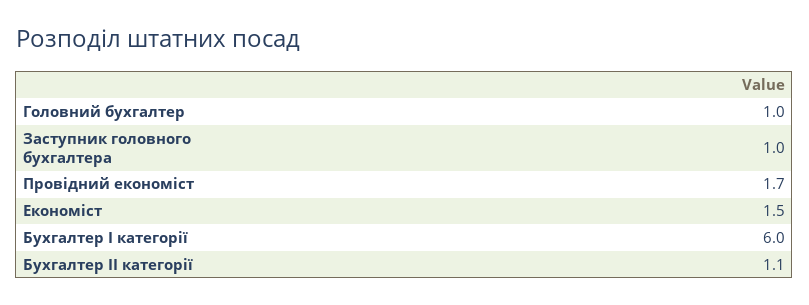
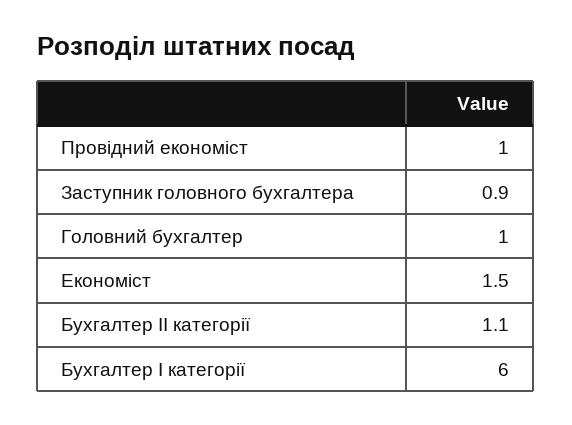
Заступник головного бухгалтера: 1 -> 0.9
Провідний економіст: 1.7 -> 1

